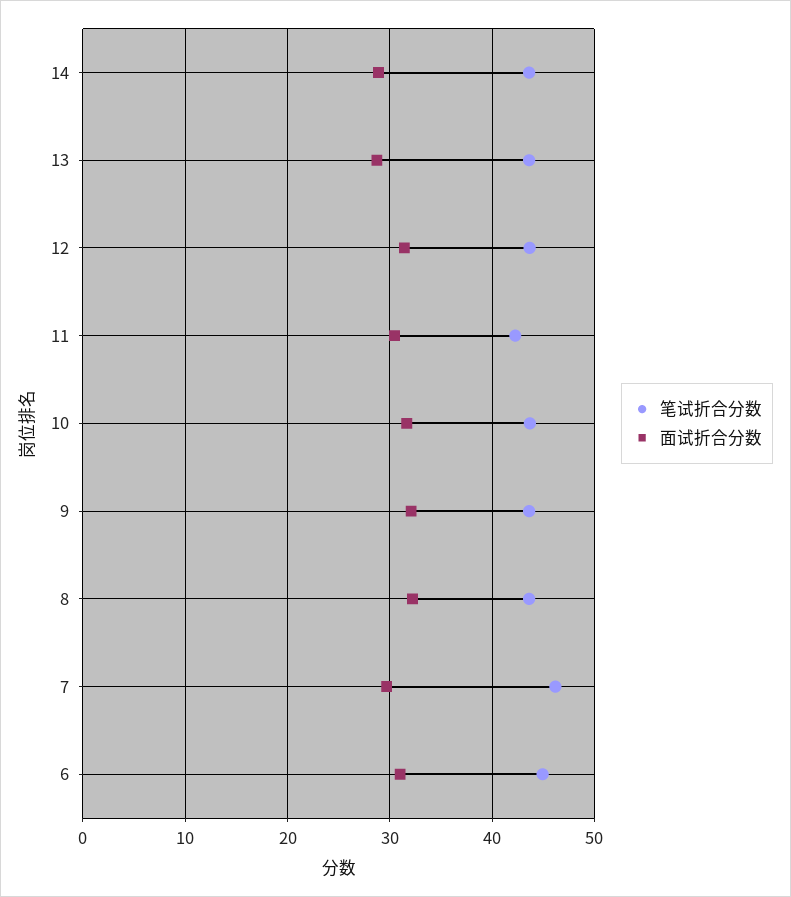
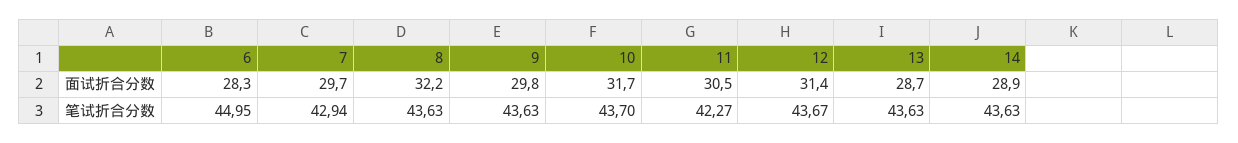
面试折合分数, 9: 32 -> 29.8
笔试折合分数, 7: 46 -> 42.94
面试折合分数, 6: 31 -> 28.3

